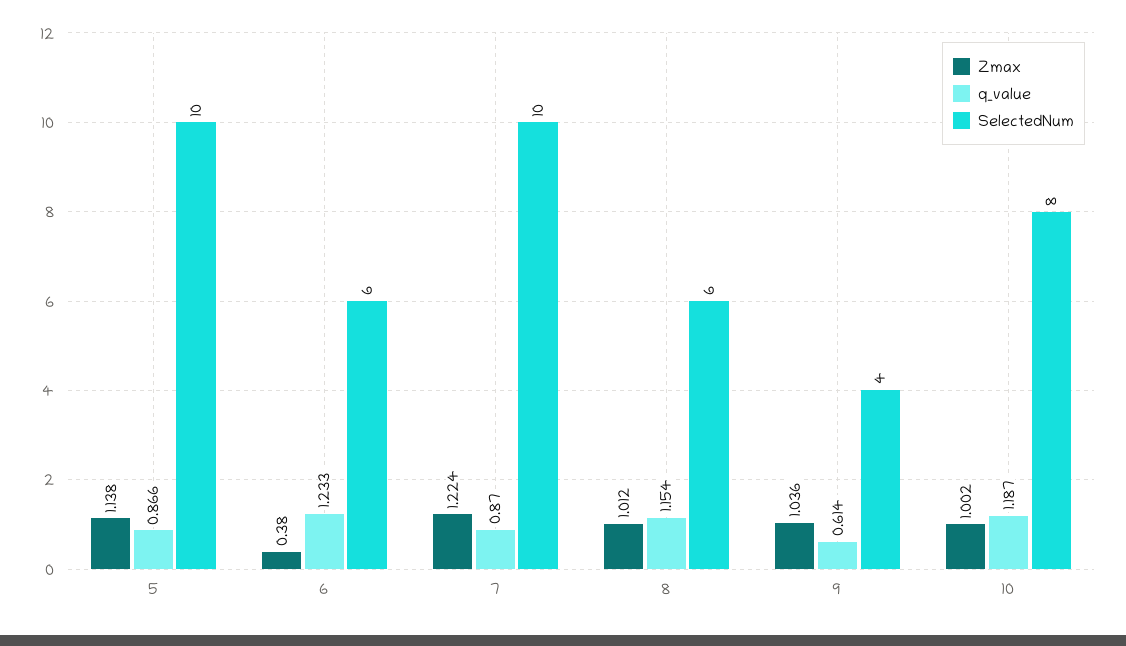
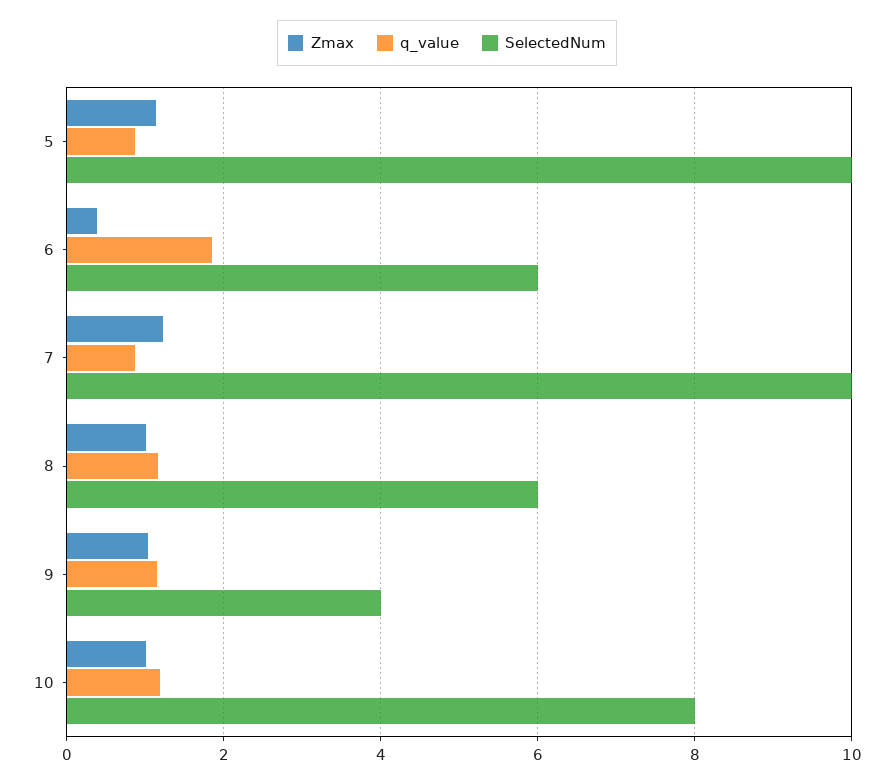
q_value, 6: 1.233 -> 1.8
q_value, 9: 0.614 -> 1.2

